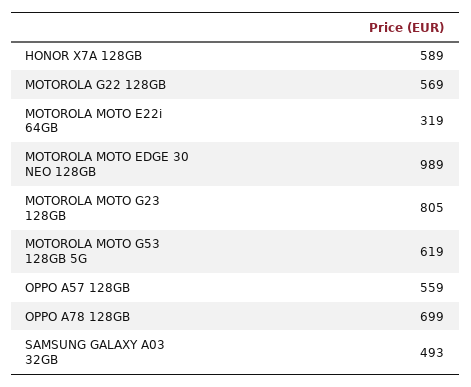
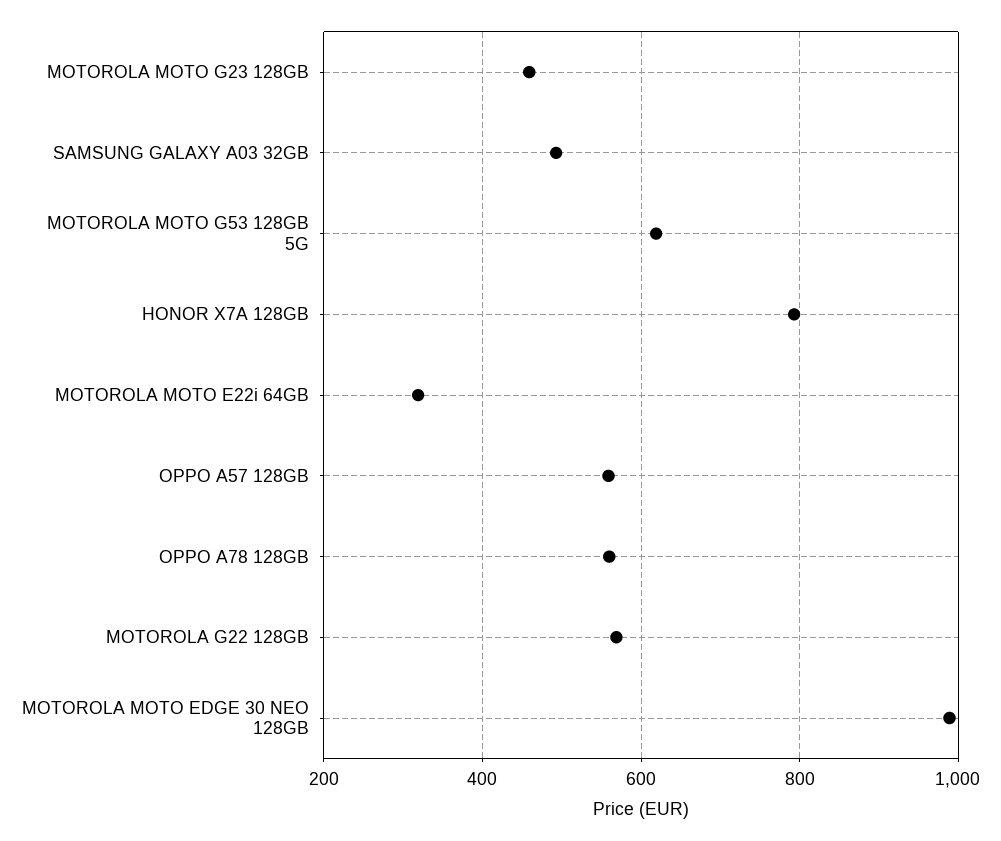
HONOR X7A 128GB: 589 -> 800
MOTOROLA MOTO G23 128GB: 805 -> 460
OPPO A78 128GB: 699 -> 560

